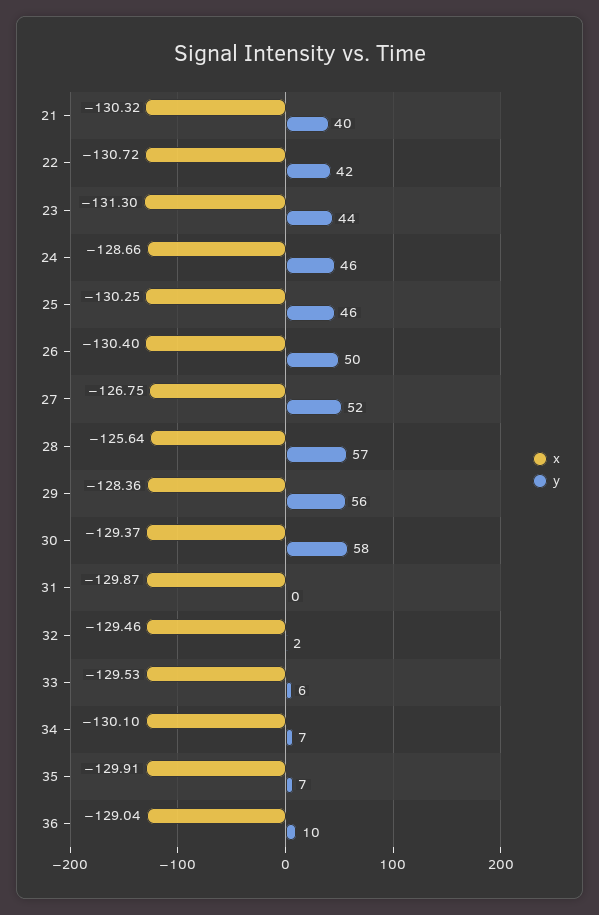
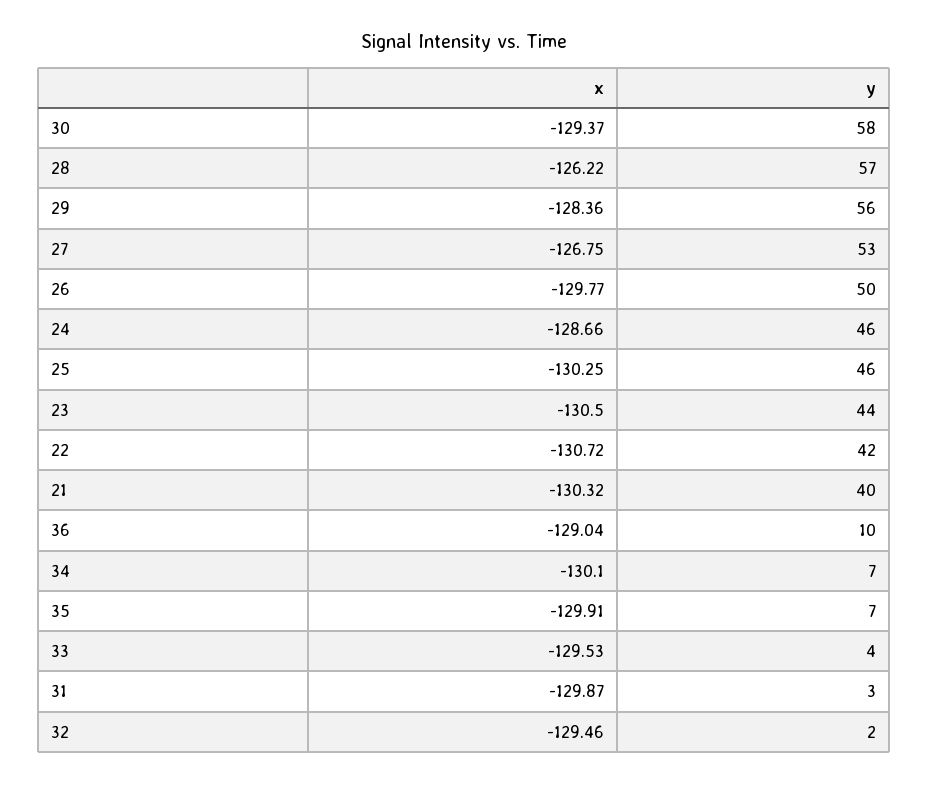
x, 23: -131.3 -> -130.5
x, 26: -130.4 -> -129.77
y, 27: 52 -> 53
x, 28: -125.64 -> -126.22
y, 31: 0 -> 3
y, 33: 6 -> 4

